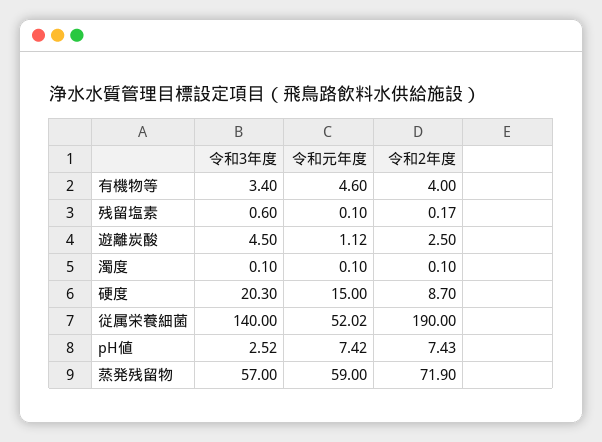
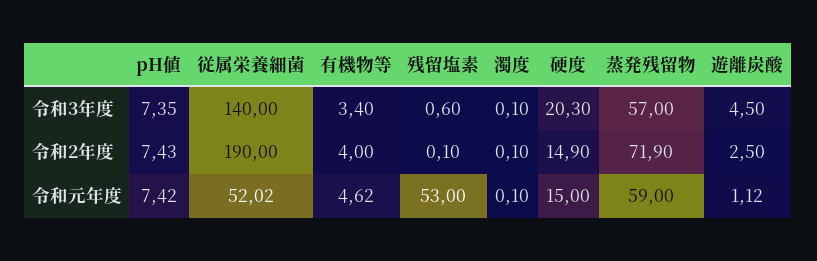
令和元年度, 有機物等: 4.6 -> 4.62
令和元年度, 残留塩素: 0.1 -> 53
令和2年度, 残留塩素: 0.17 -> 0.1
令和2年度, 硬度: 8.7 -> 14.9
令和3年度, pH値: 2.52 -> 7.35

